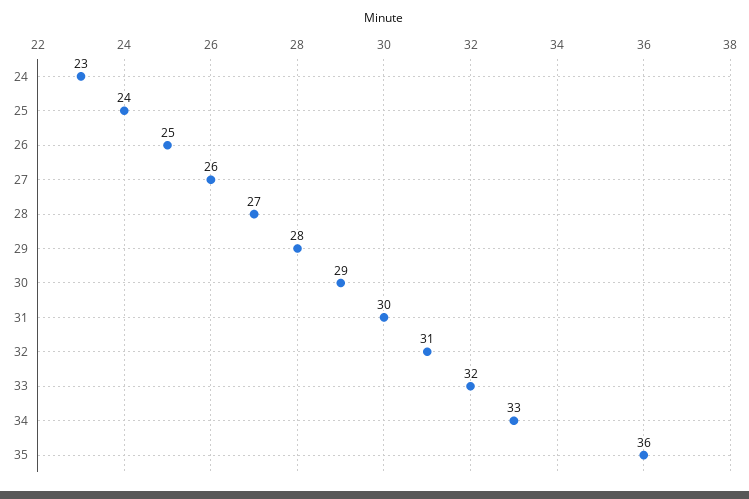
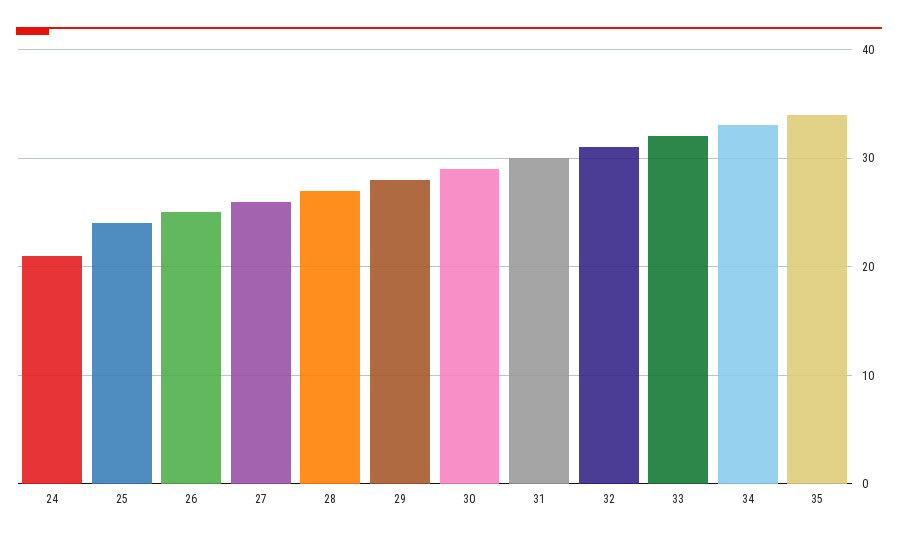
24: 23 -> 21
35: 36 -> 34

